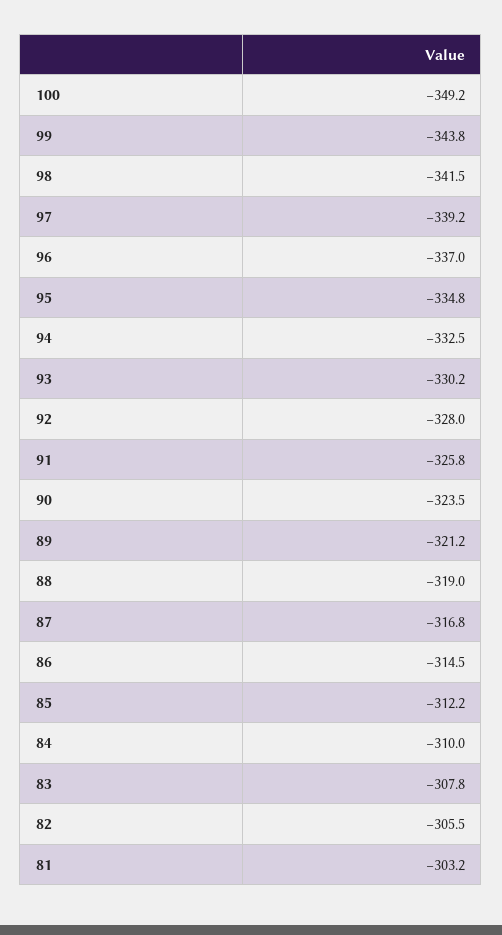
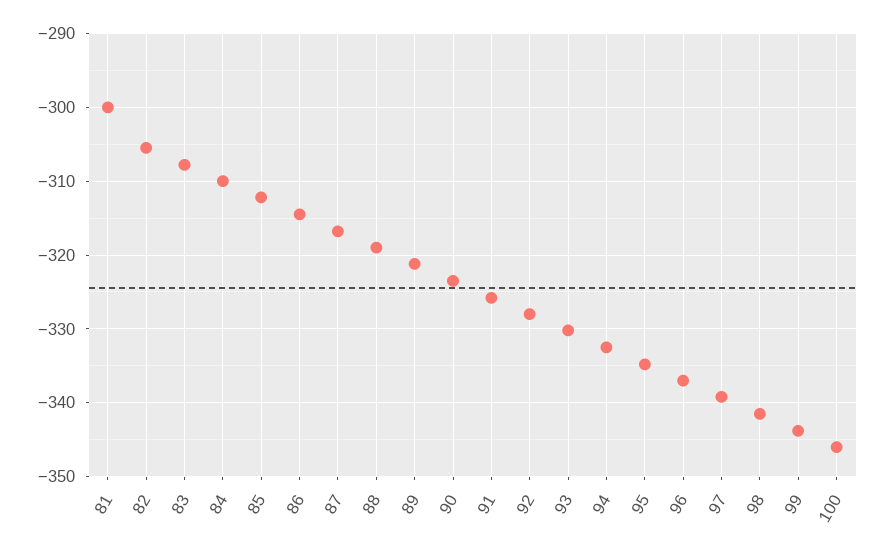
100: -349.2 -> -346
81: -303.2 -> -300

